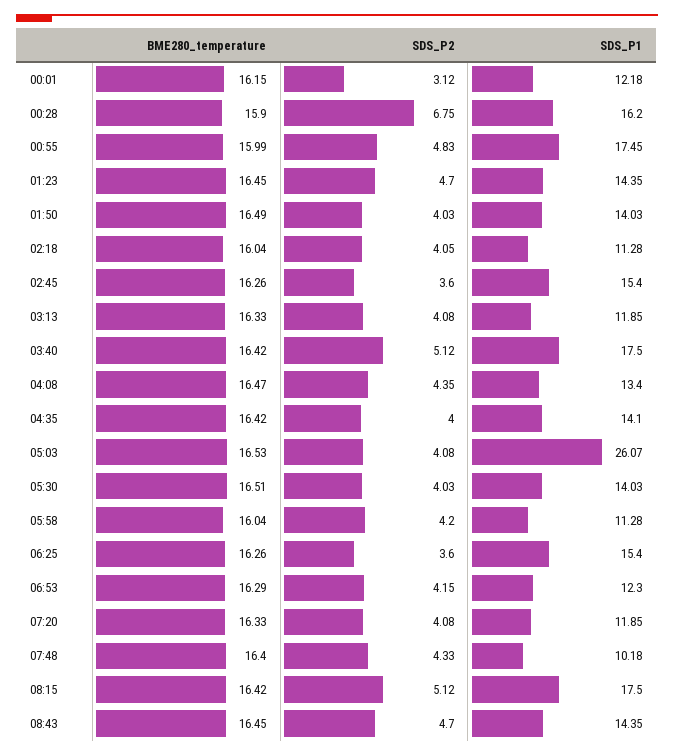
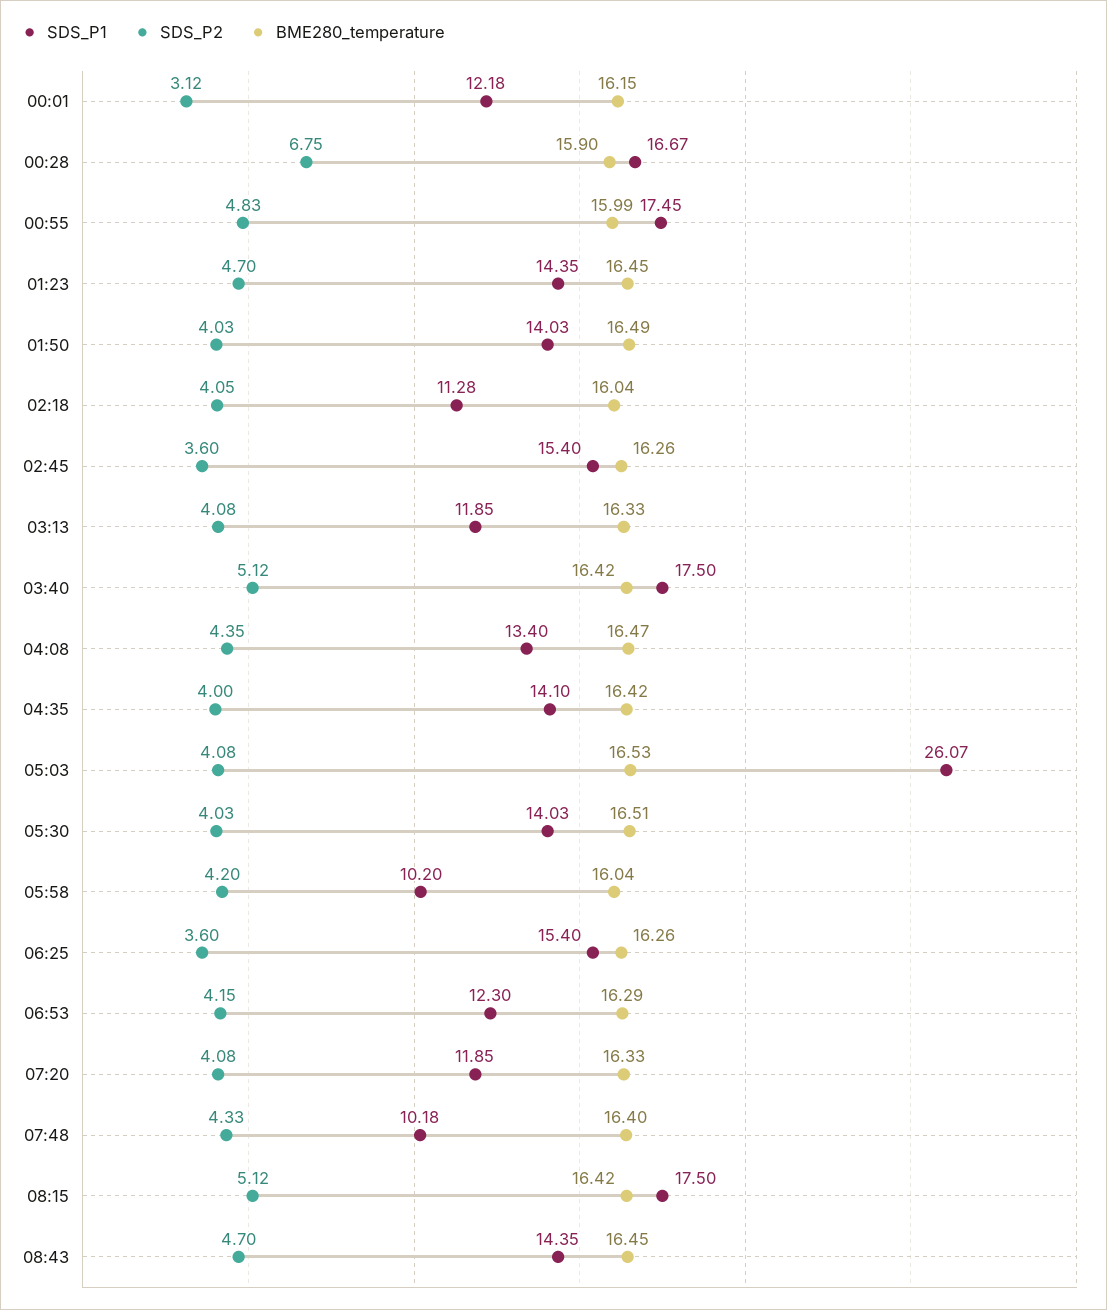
SDS_P1, 00:28: 16.2 -> 16.67
SDS_P1, 05:58: 11.28 -> 10.2

